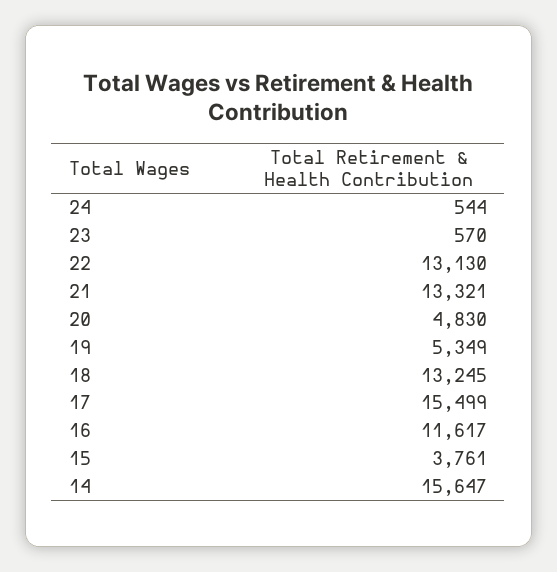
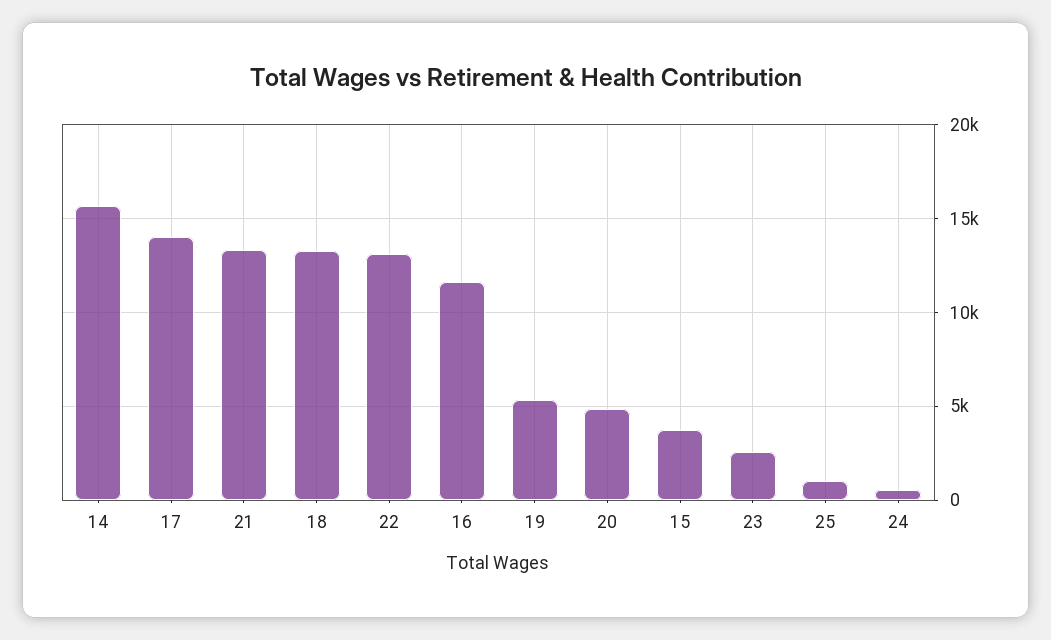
23: 570 -> 2500
17: 15499 -> 14000
25: none -> 1000

